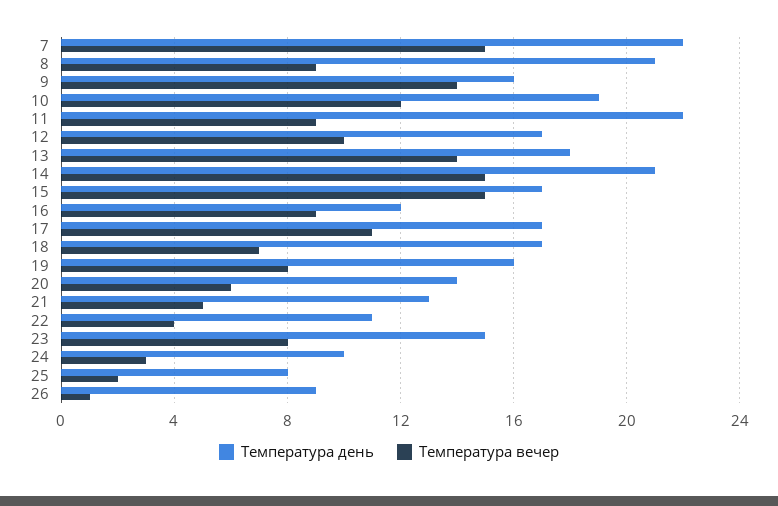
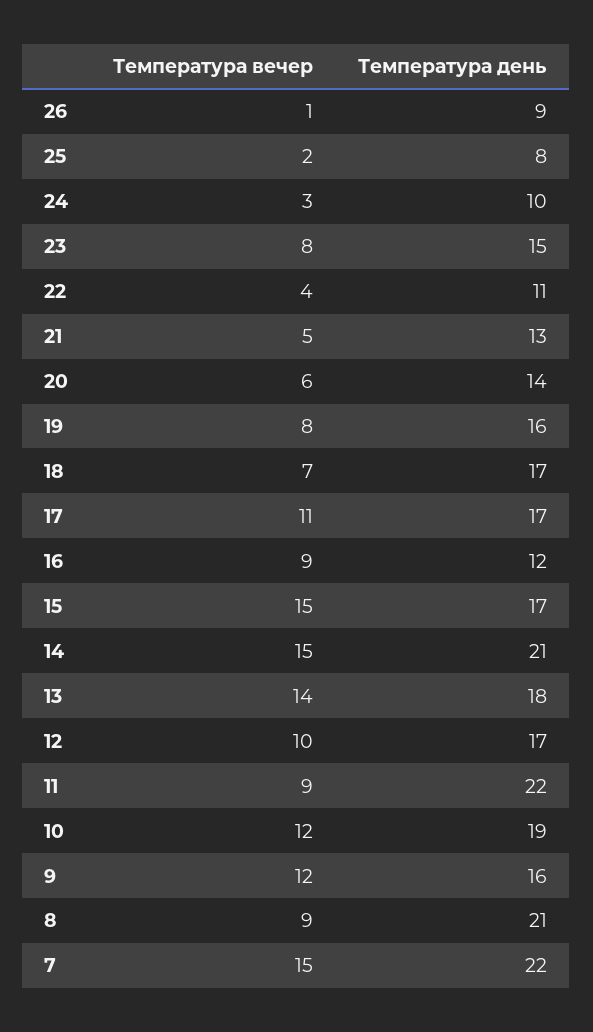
Температура вечер, 9: 14 -> 12

